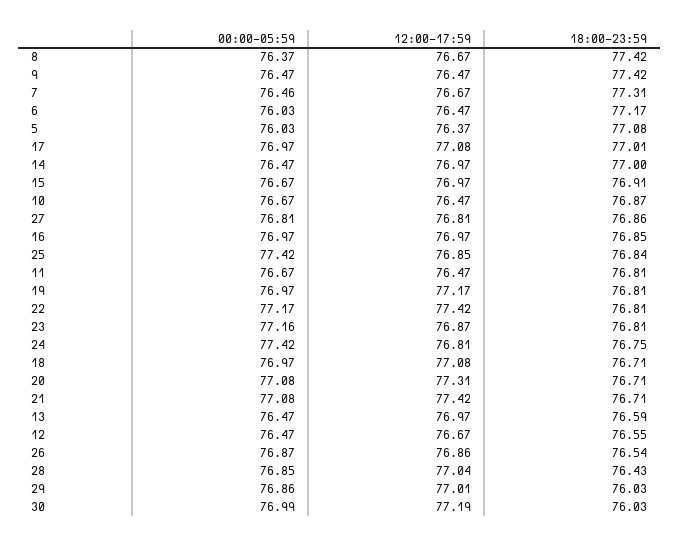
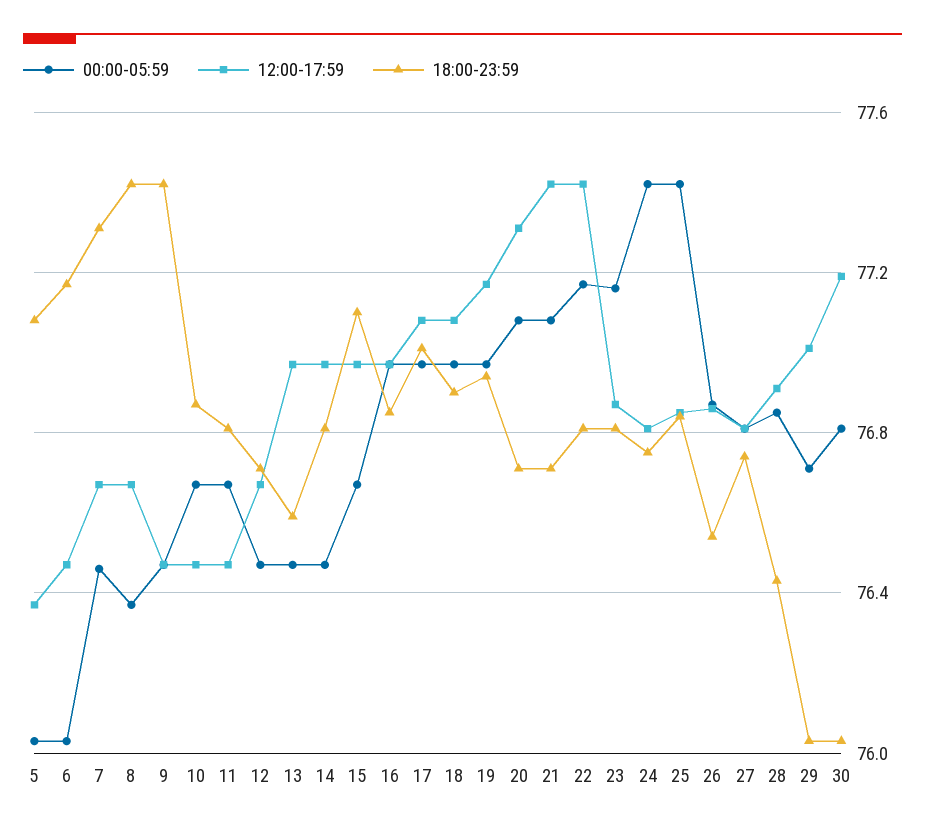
18:00-23:59, 14: 77 -> 76.8
18:00-23:59, 15: 76.91 -> 77.1
18:00-23:59, 27: 76.86 -> 76.75
18:00-23:59, 19: 76.81 -> 76.95
18:00-23:59, 18: 76.71 -> 76.9
18:00-23:59, 12: 76.55 -> 76.7
12:00-17:59, 28: 77.04 -> 76.9
00:00-05:59, 29: 76.86 -> 76.7
00:00-05:59, 30: 76.99 -> 76.8

